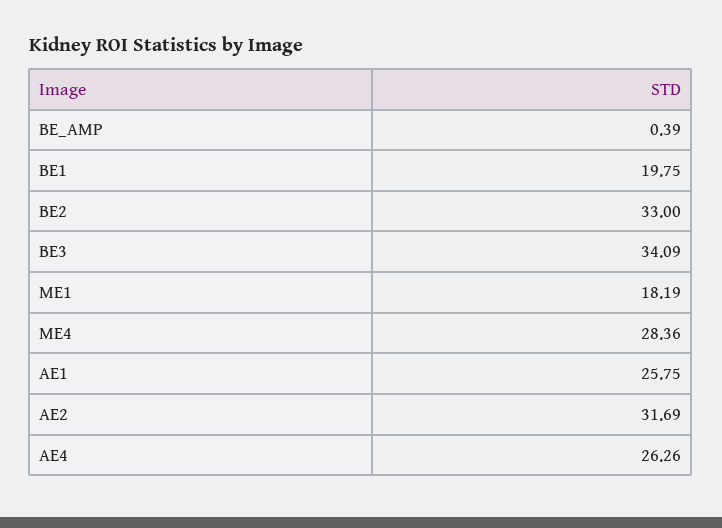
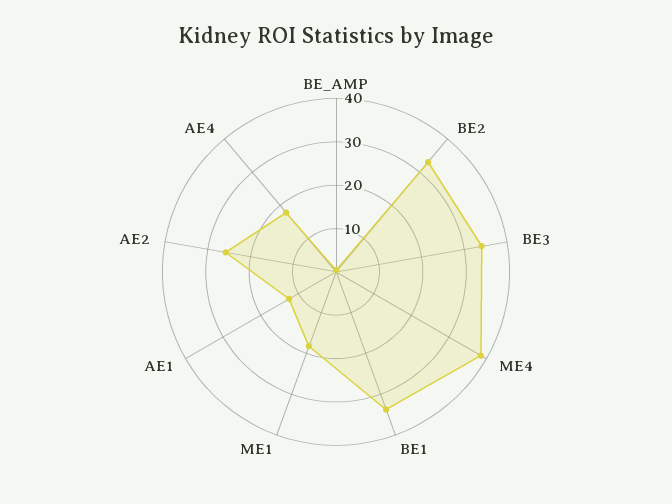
BE1: 19.75 -> 34
ME4: 28.36 -> 38
AE1: 25.75 -> 12
AE2: 31.69 -> 26
AE4: 26.26 -> 18

